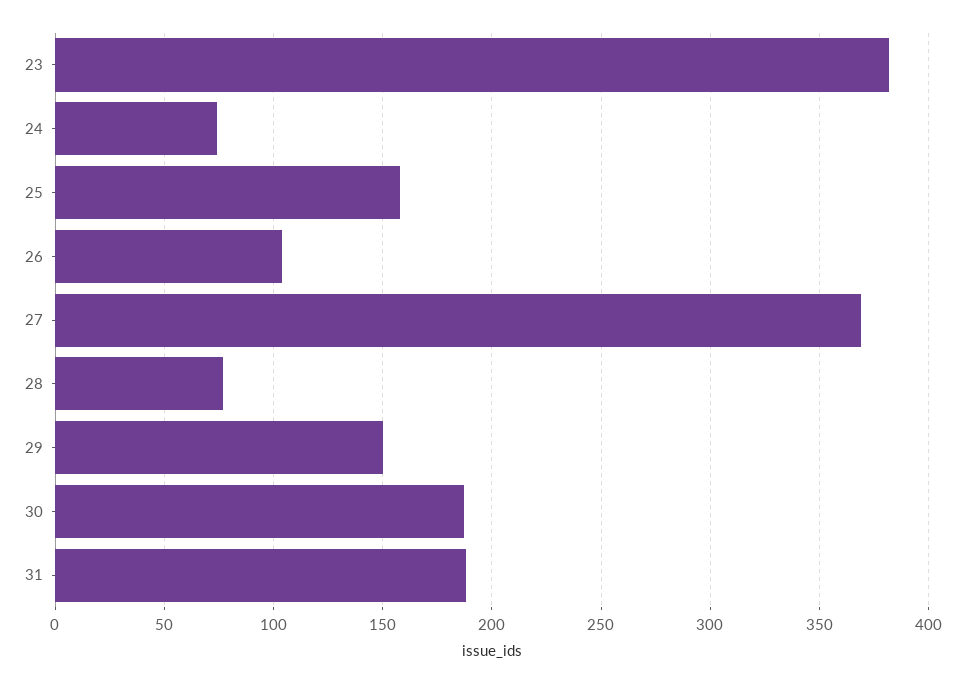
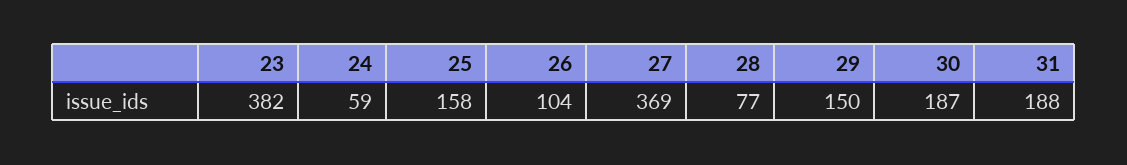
24: 75 -> 59

